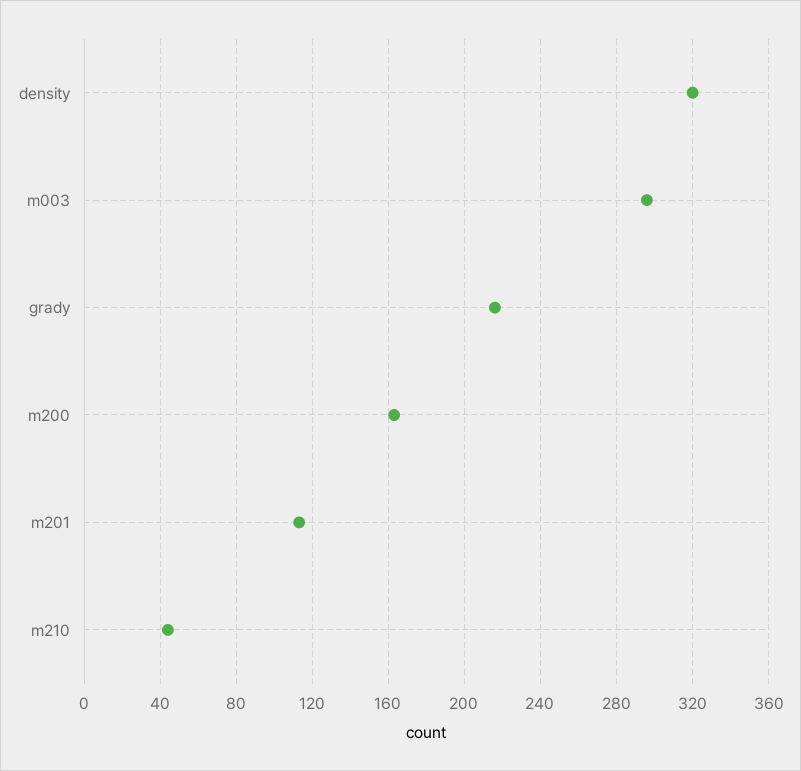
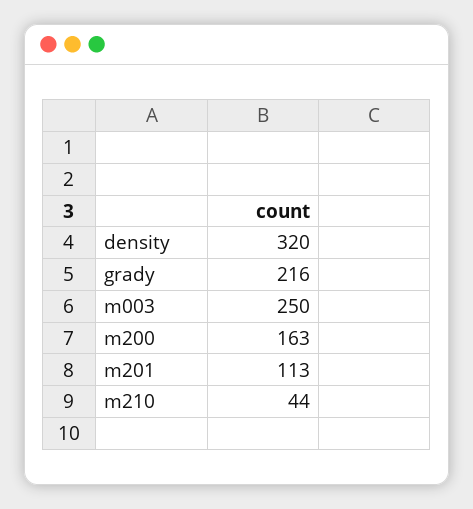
m003: 295 -> 250

